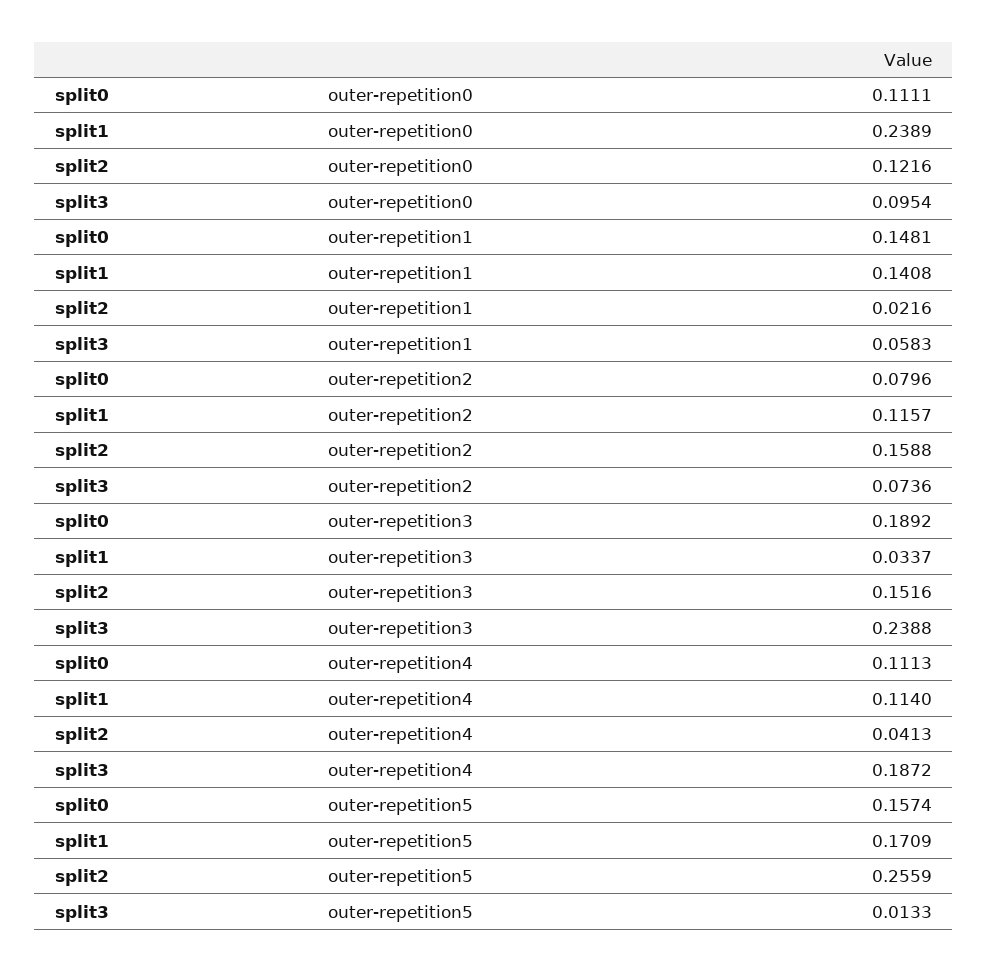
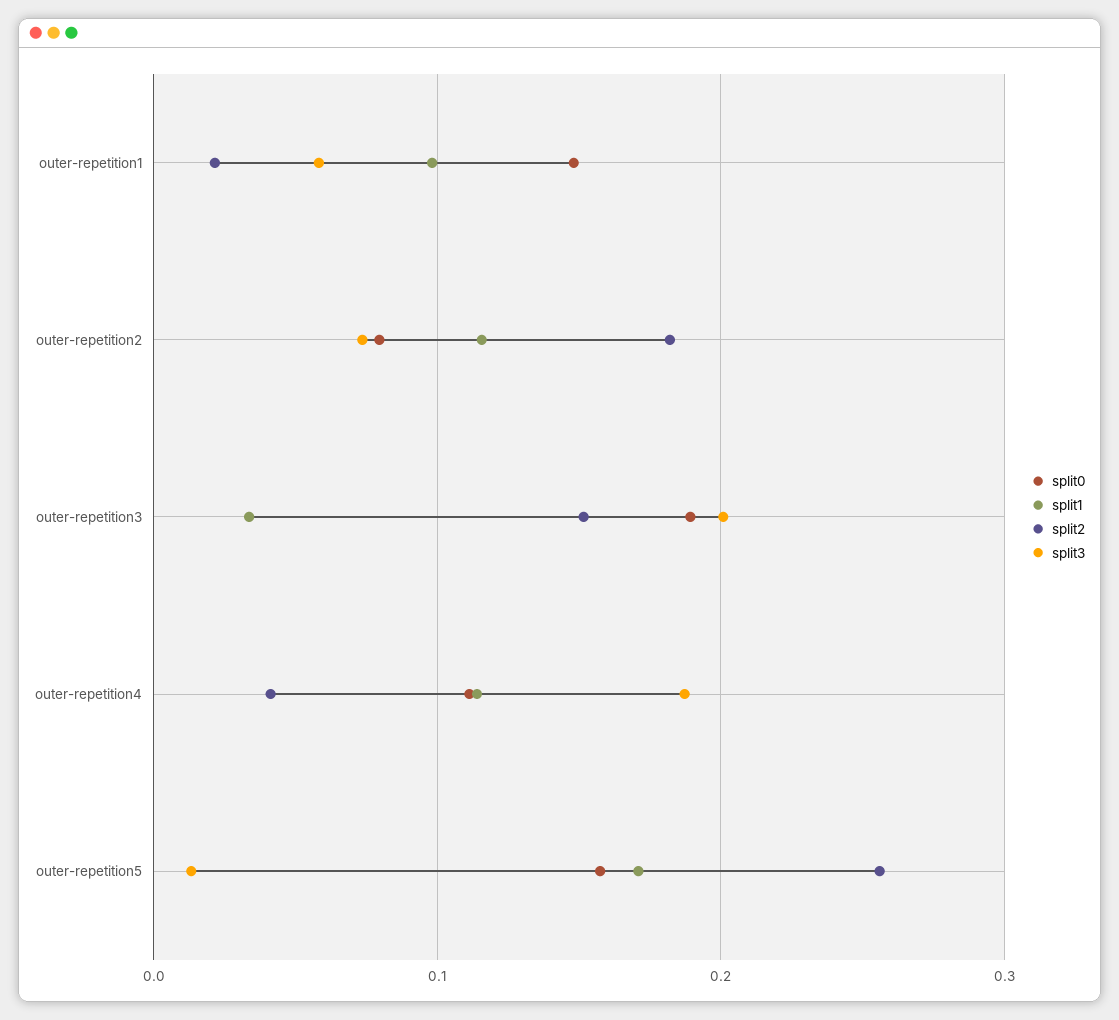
split0, outer-repetition0: 0.1111 -> none
split1, outer-repetition0: 0.2389 -> none
split2, outer-repetition0: 0.1216 -> none
split3, outer-repetition0: 0.0954 -> none
split1, outer-repetition1: 0.1408 -> 0.1
split2, outer-repetition2: 0.1588 -> 0.18
split3, outer-repetition3: 0.2388 -> 0.2

